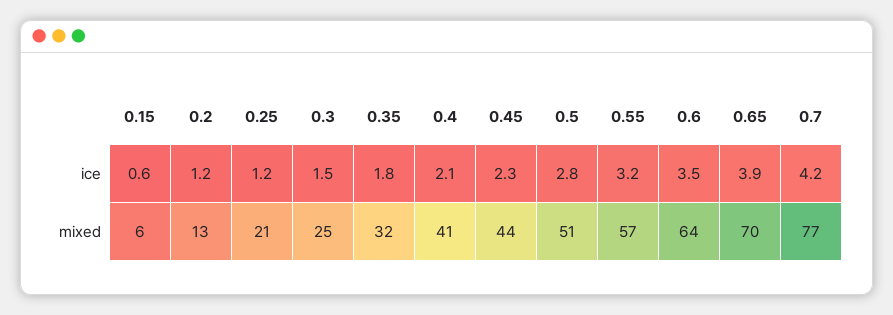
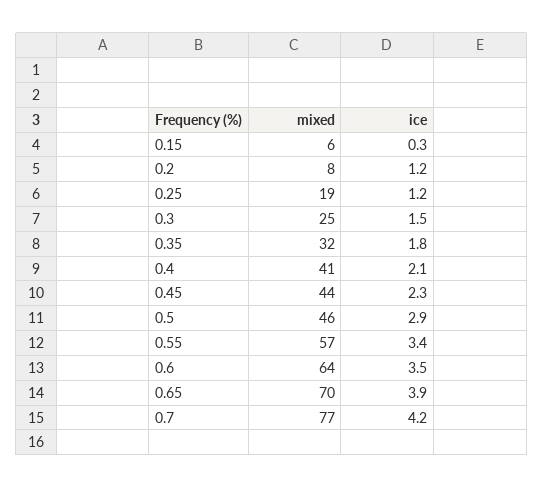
0.15, ice: 0.6 -> 0.3
0.5, ice: 2.8 -> 2.9
0.55, ice: 3.2 -> 3.4
0.2, mixed: 13 -> 8
0.25, mixed: 21 -> 19
0.5, mixed: 51 -> 46

